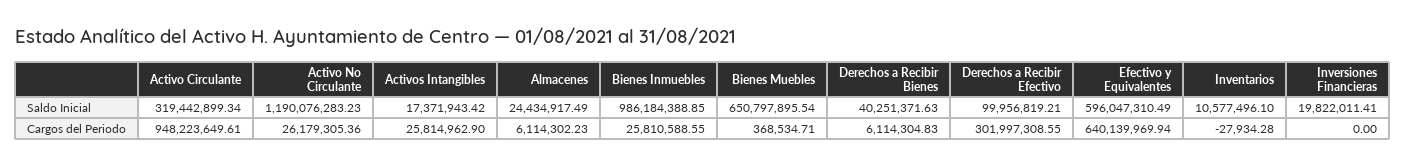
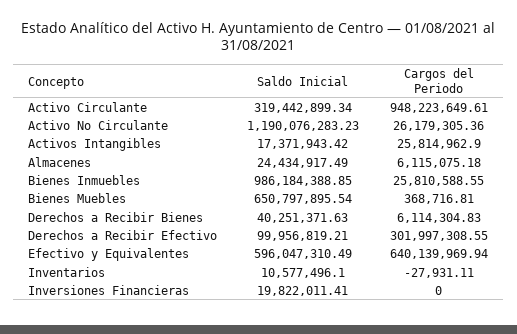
Almacenes, Cargos del Periodo: 6114302.23 -> 6115075.18
Bienes Muebles, Cargos del Periodo: 368534.71 -> 368716.81
Inventarios, Cargos del Periodo: -27934.28 -> -27931.11

